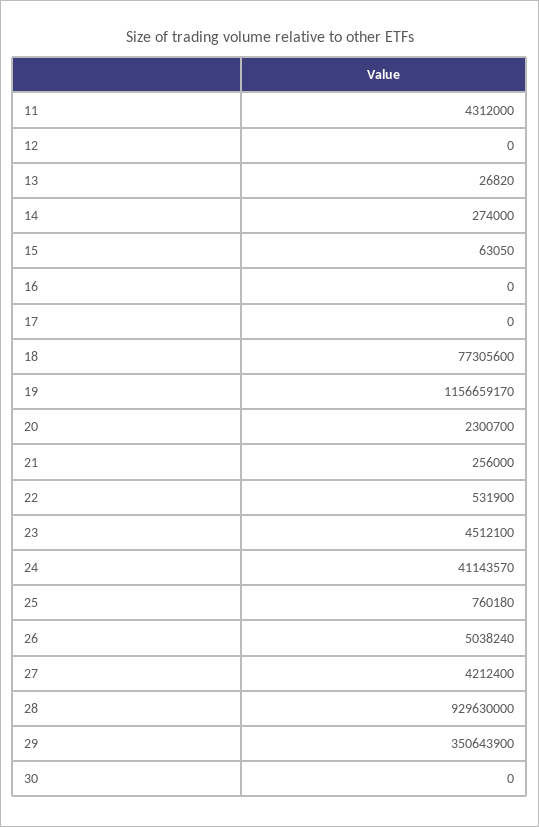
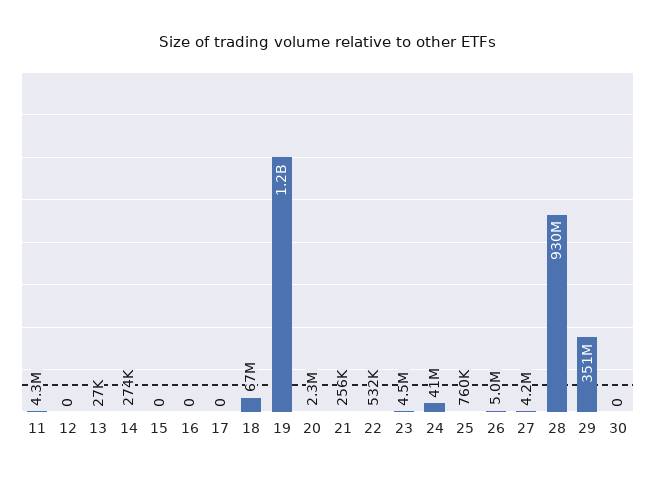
15: 63050 -> 0
18: 77305600 -> 67000000

